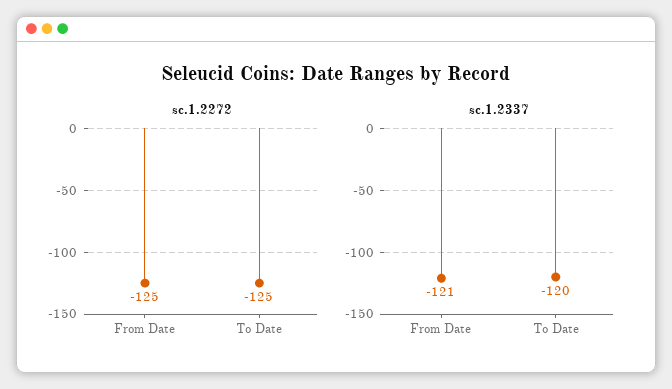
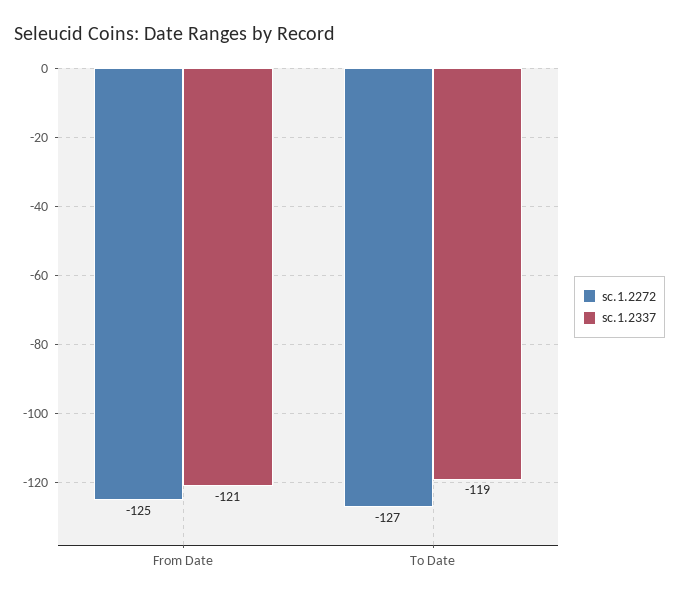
sc.1.2272, To Date: -125 -> -127
sc.1.2337, To Date: -120 -> -119

